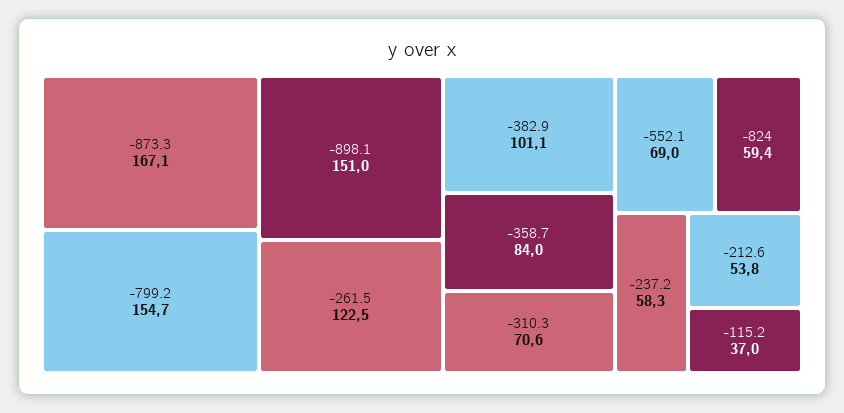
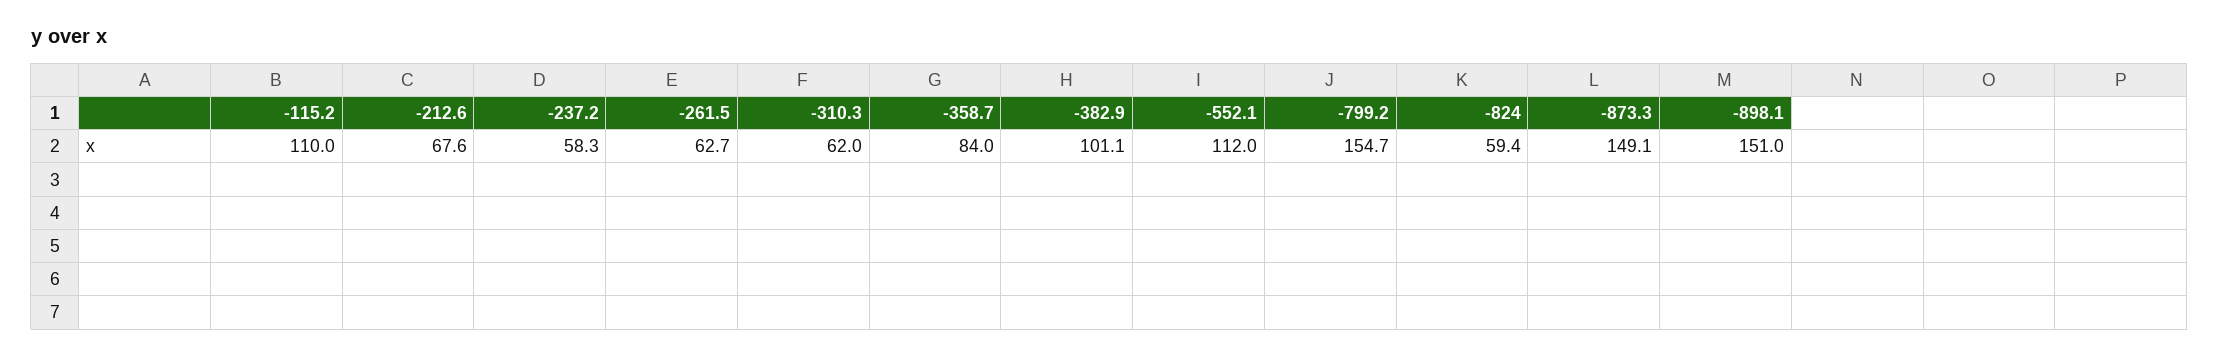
-873.3: 167.1 -> 149.1
-261.5: 122.5 -> 62.7
-310.3: 70.6 -> 62
-552.1: 69 -> 112
-212.6: 53.8 -> 67.6
-115.2: 37 -> 110

